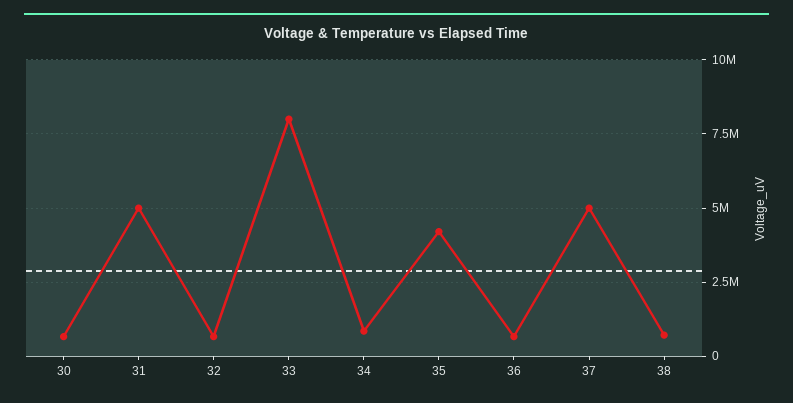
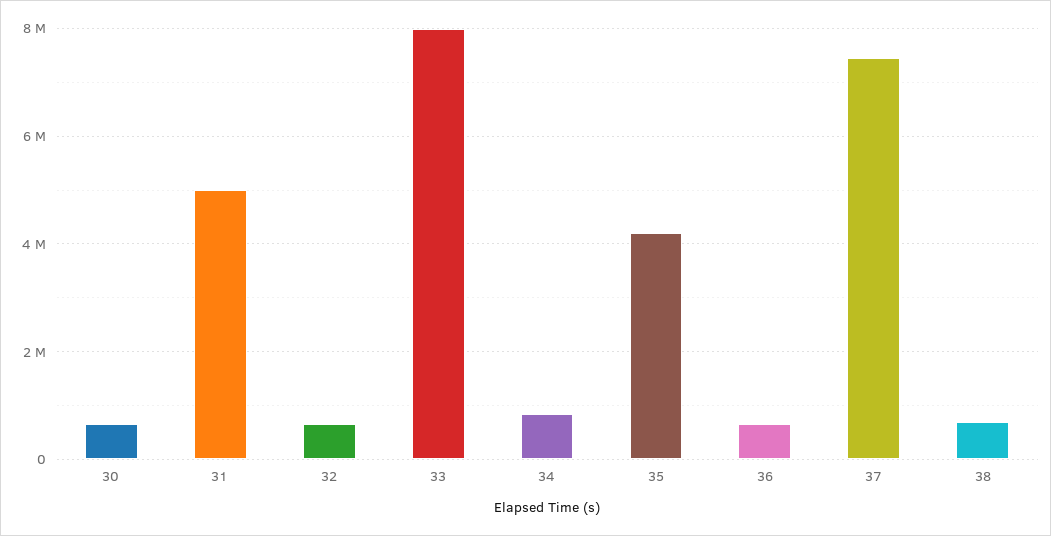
37: 5000000 -> 7400000

